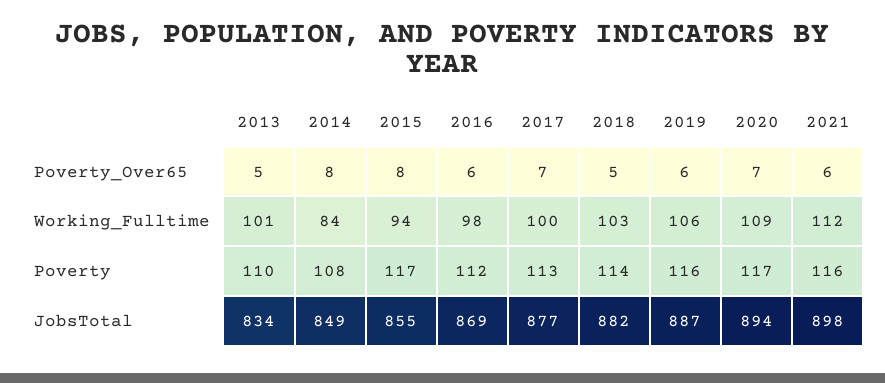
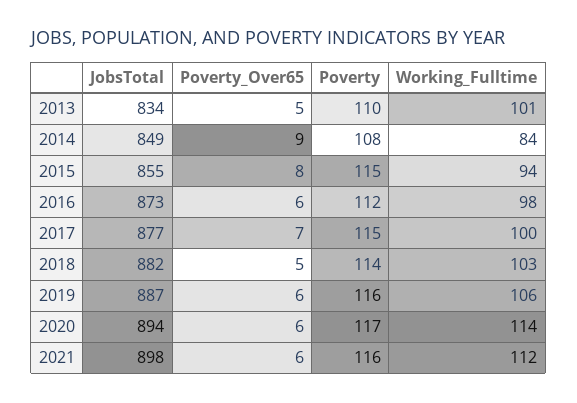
2014, Poverty_Over65: 8 -> 9
2020, Poverty_Over65: 7 -> 6
2020, Working_Fulltime: 109 -> 114
2015, Poverty: 117 -> 115
2017, Poverty: 113 -> 115
2016, JobsTotal: 869 -> 873

